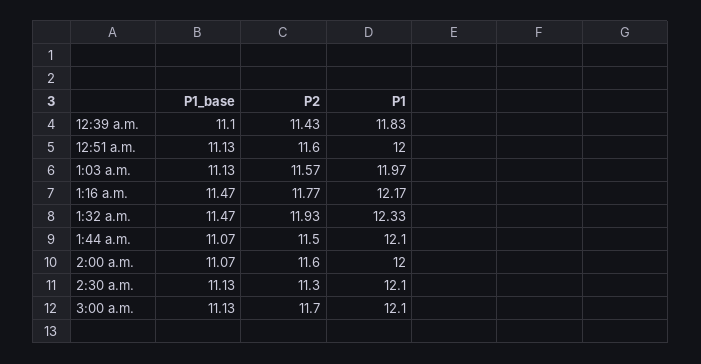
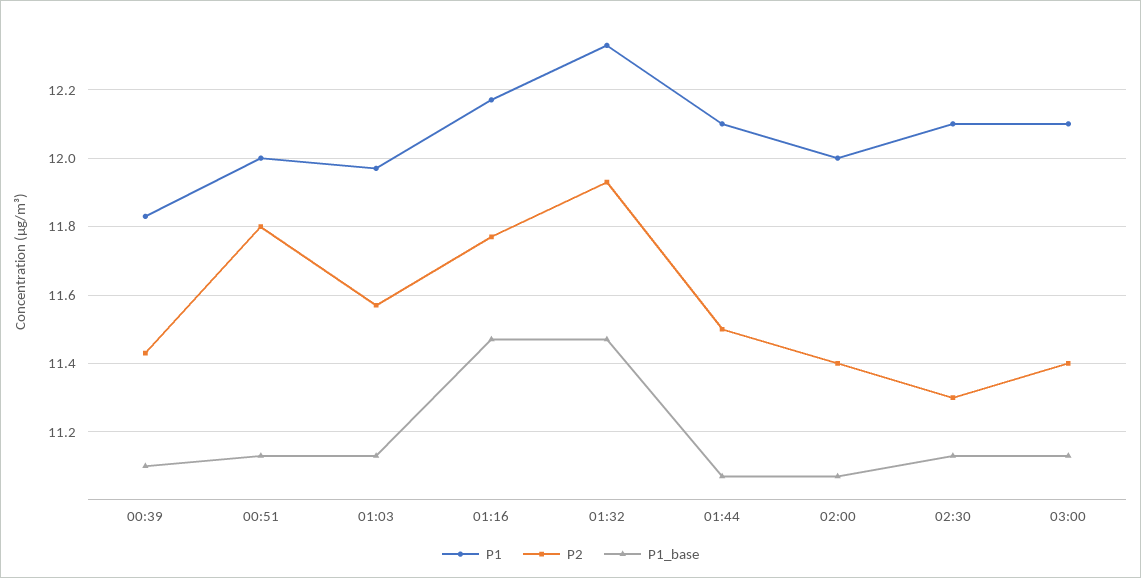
P2, 12:51 a.m.: 11.6 -> 11.8
P2, 2:00 a.m.: 11.6 -> 11.4
P2, 3:00 a.m.: 11.7 -> 11.4

